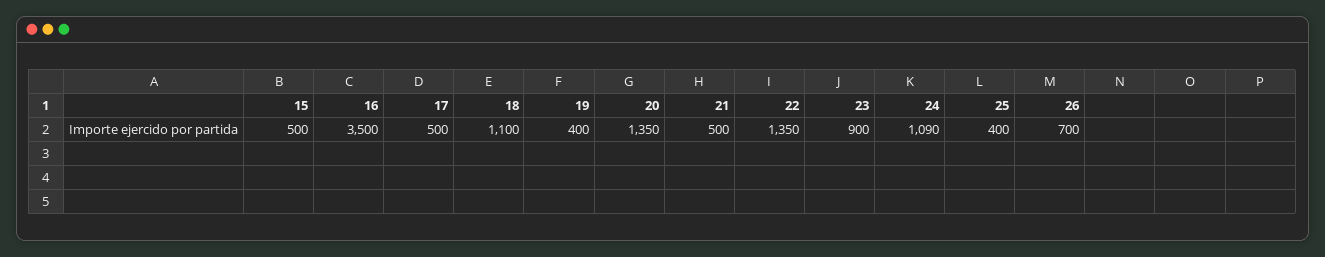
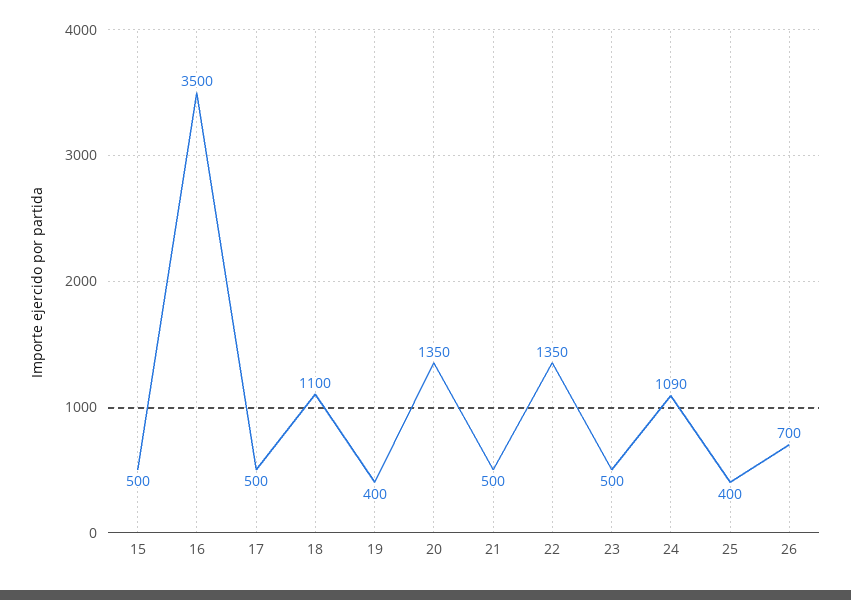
23: 900 -> 500

